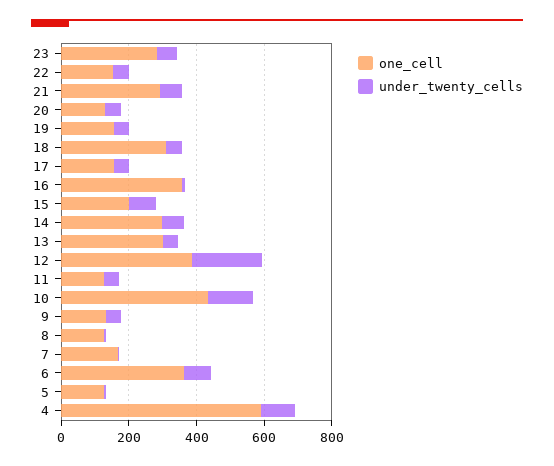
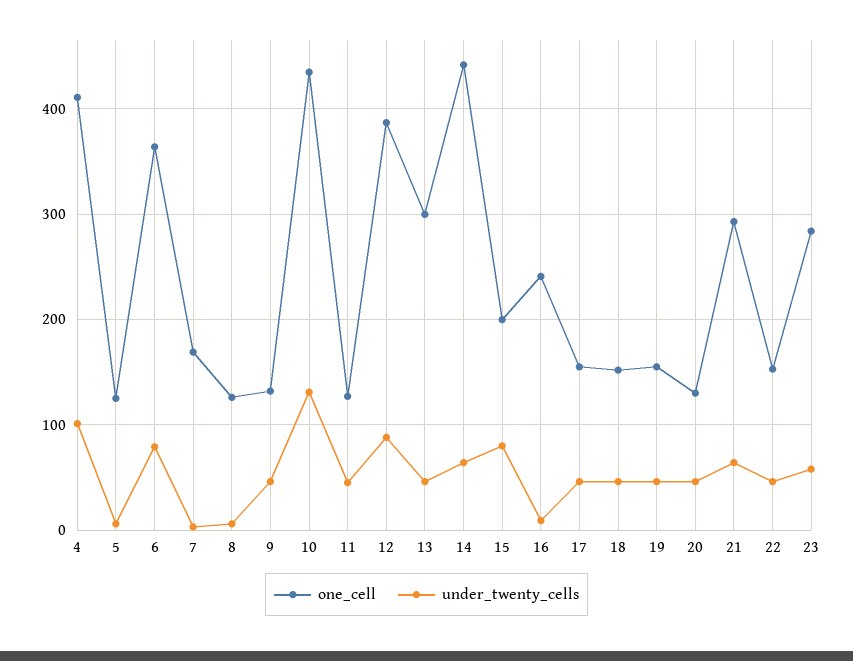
one_cell, 18: 300 -> 150
one_cell, 16: 350 -> 240
one_cell, 14: 300 -> 440
under_twenty_cells, 12: 200 -> 90
one_cell, 4: 600 -> 410

